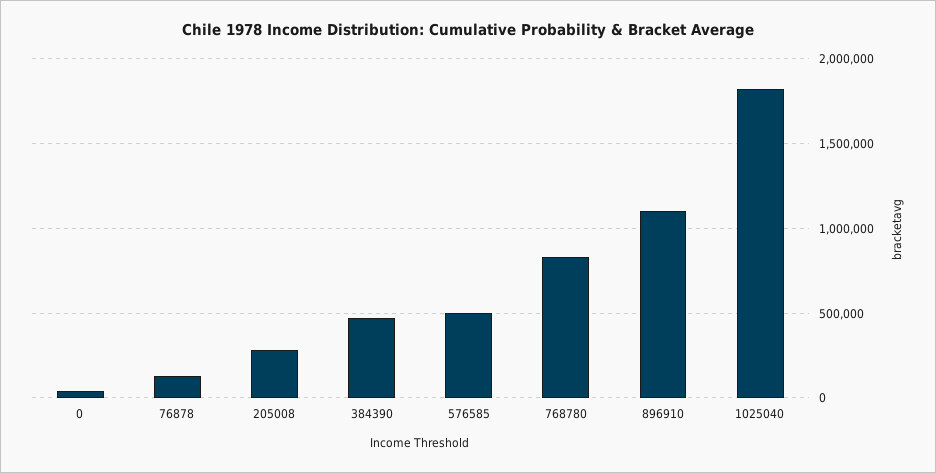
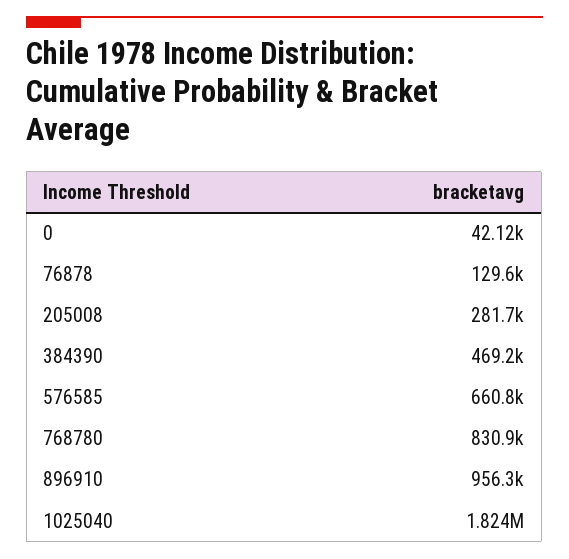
576585: 500000 -> 660800
896910: 1100000 -> 956300

